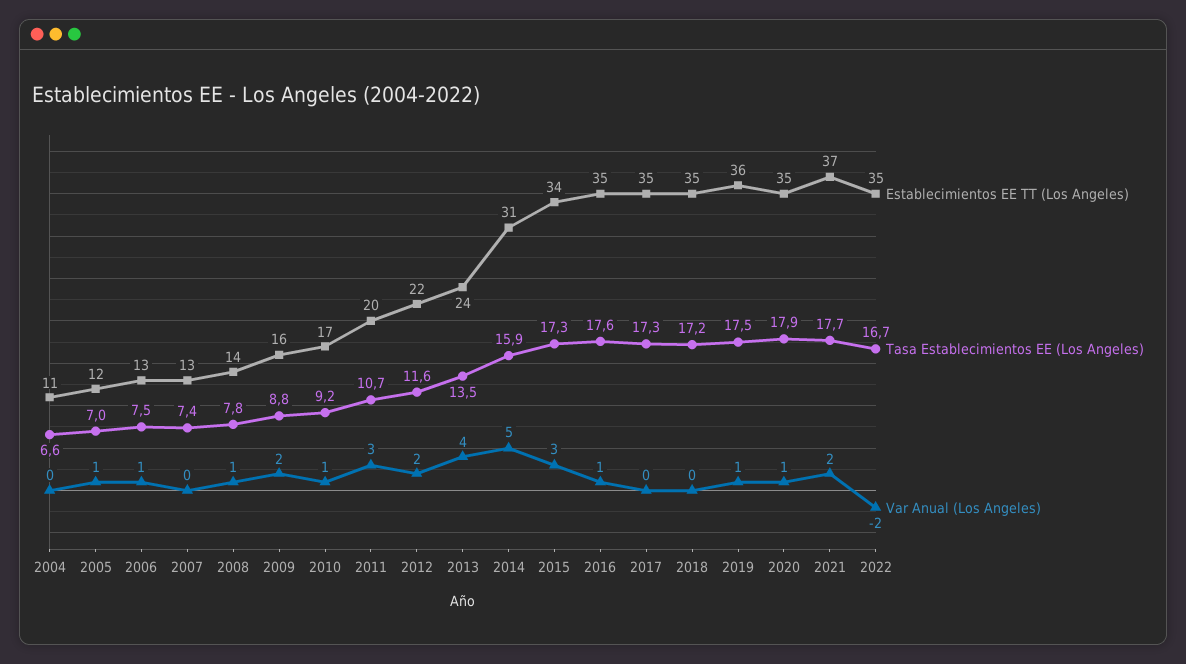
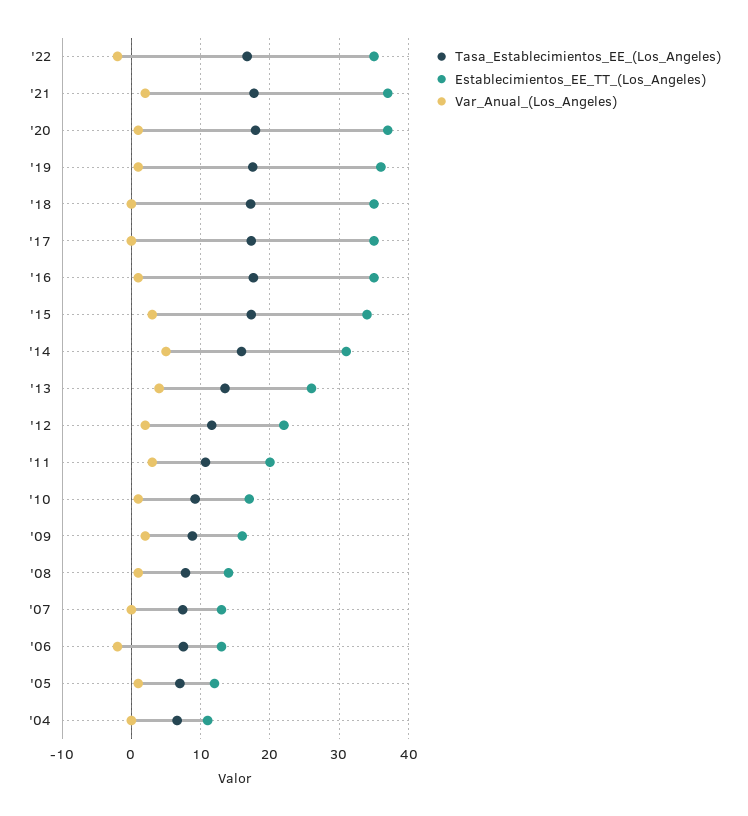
Var Anual (Los Angeles), 2006: 1 -> -2
Establecimientos EE TT (Los Angeles), 2013: 24 -> 26
Establecimientos EE TT (Los Angeles), 2020: 35 -> 37

